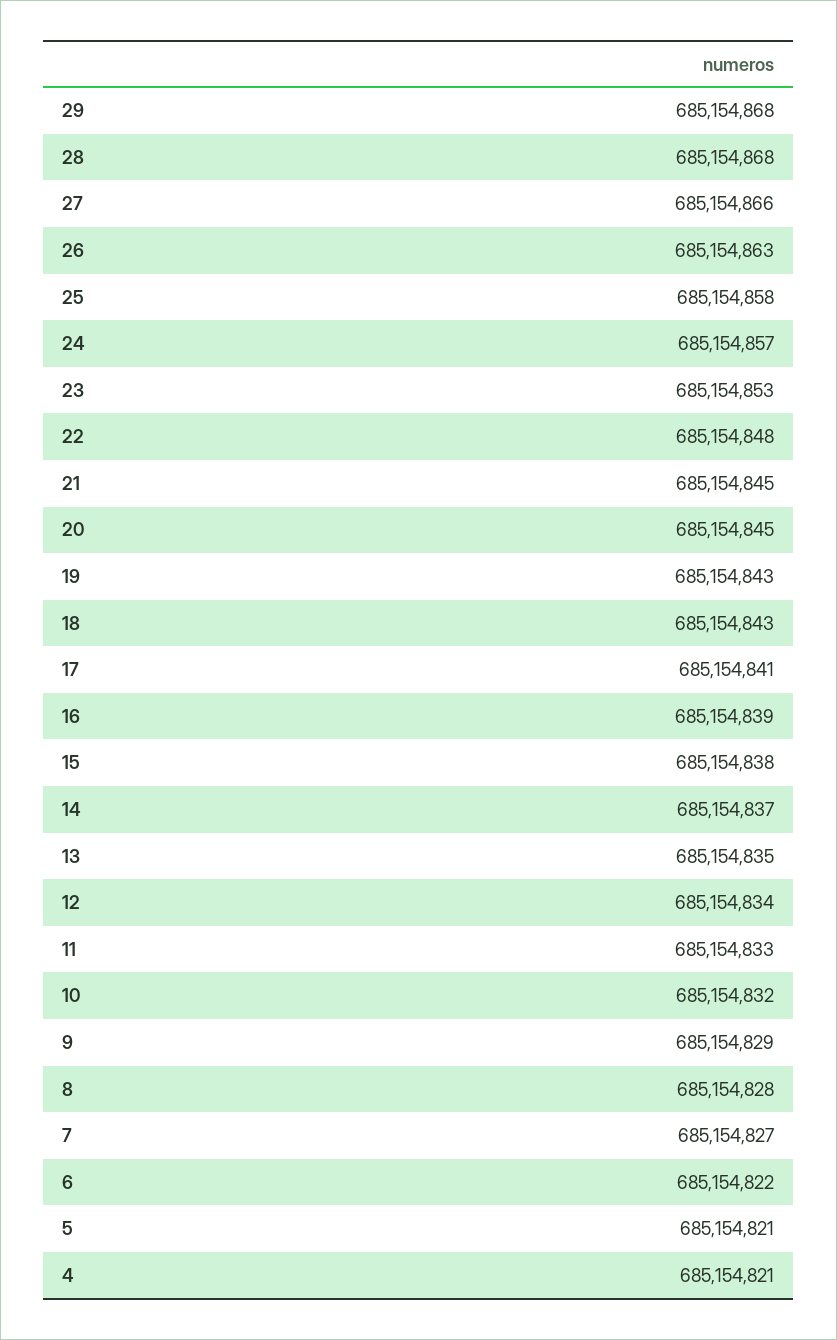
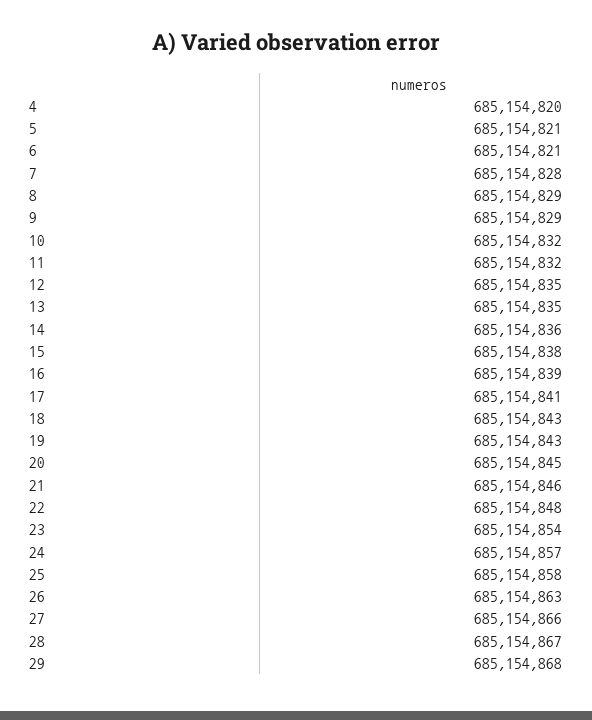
28: 685154868 -> 685154867
23: 685154853 -> 685154854
21: 685154845 -> 685154846
14: 685154837 -> 685154836
12: 685154834 -> 685154835
11: 685154833 -> 685154832
8: 685154828 -> 685154829
7: 685154827 -> 685154828
6: 685154822 -> 685154821
4: 685154821 -> 685154820

